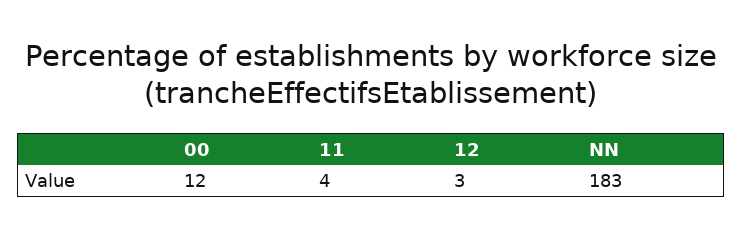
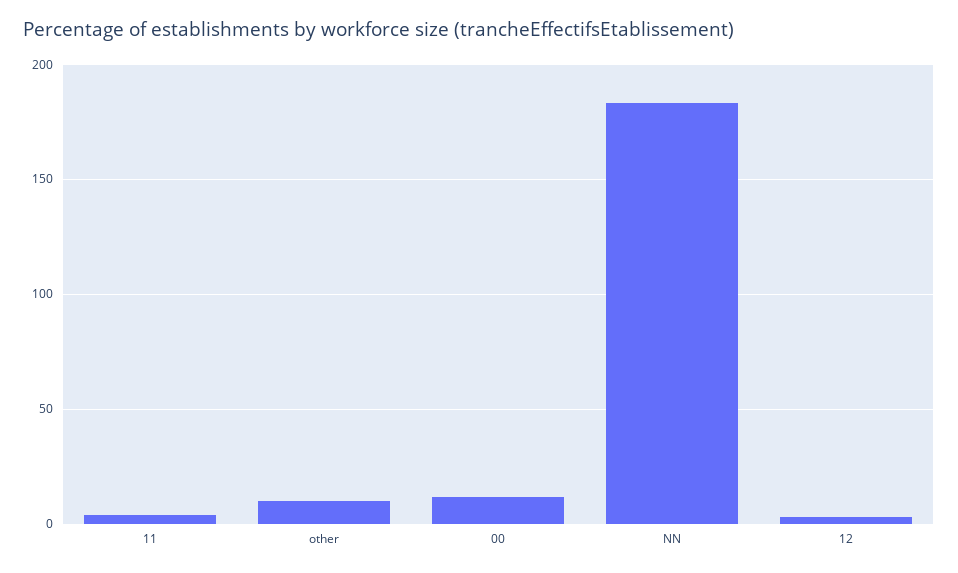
other: none -> 10

